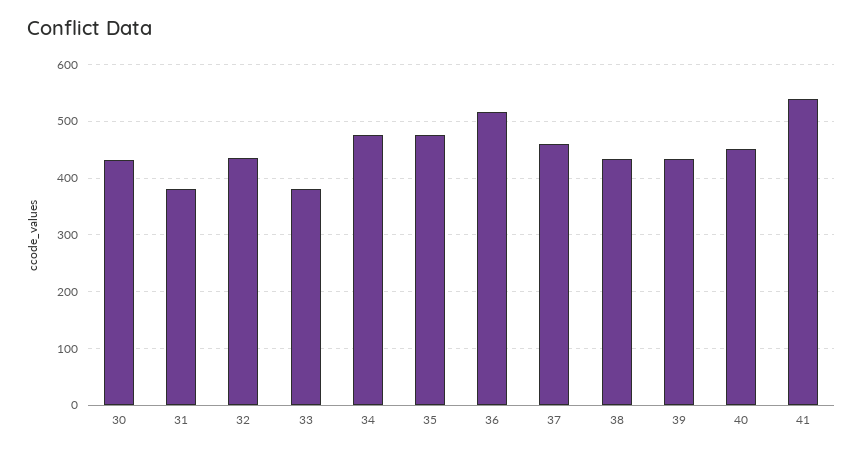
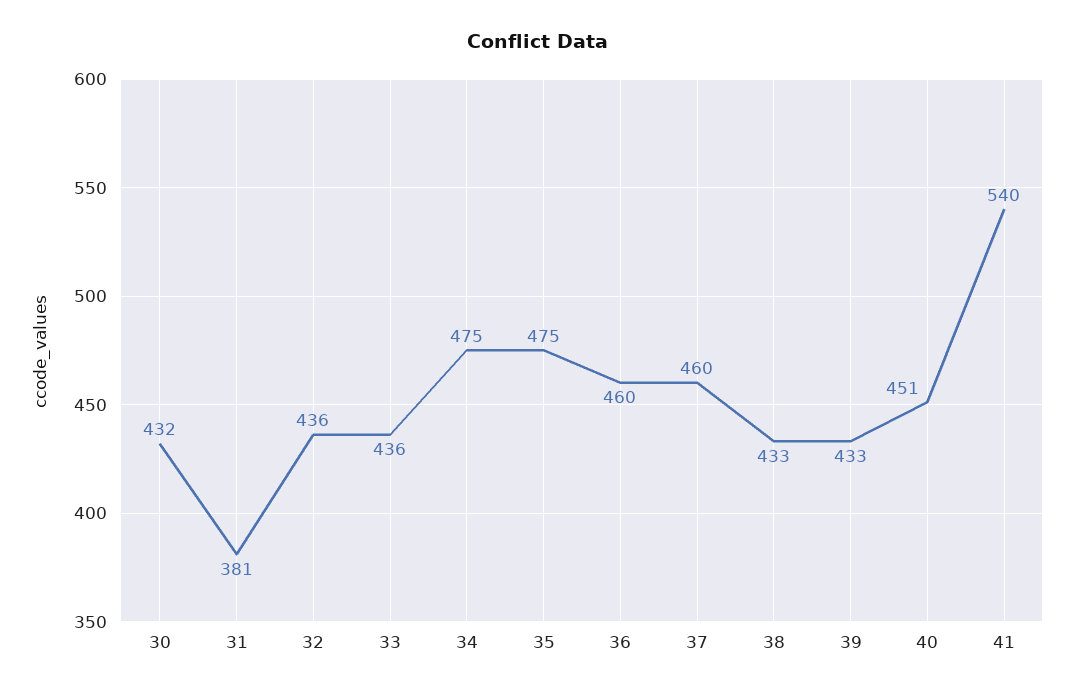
33: 380 -> 436
36: 520 -> 460

